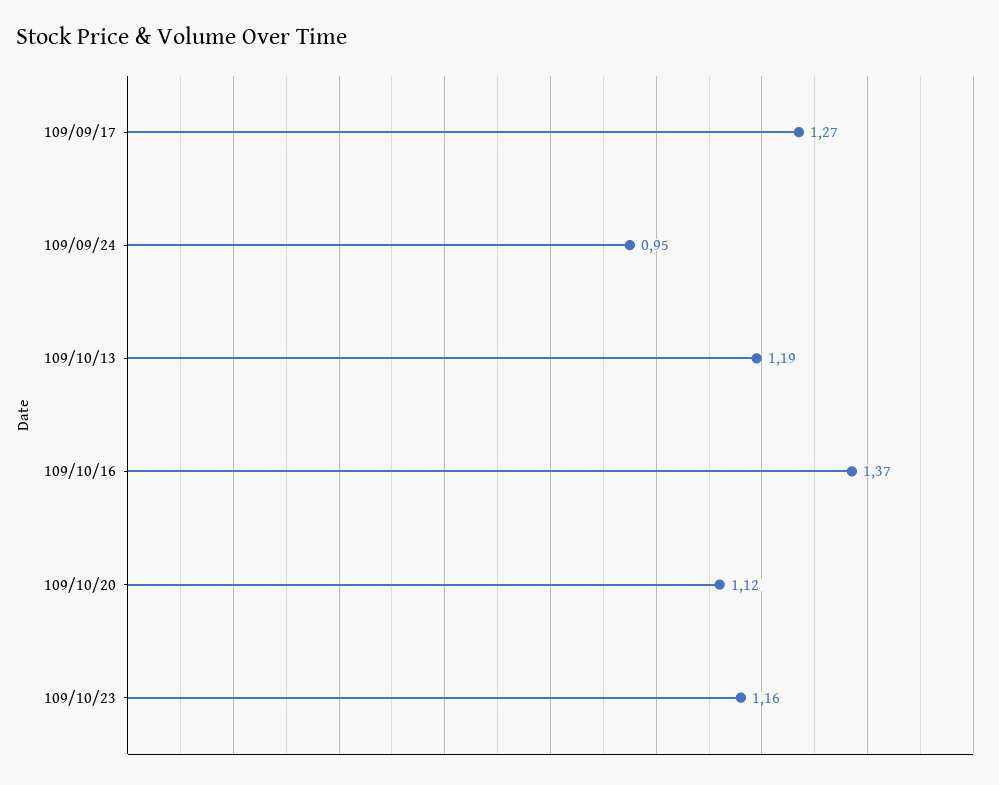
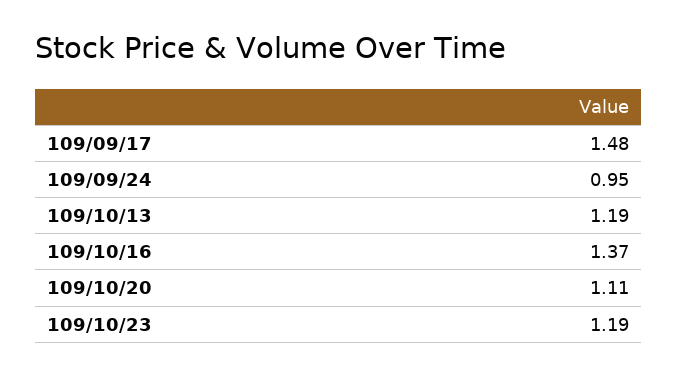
109/09/17: 1.27 -> 1.48
109/10/20: 1.12 -> 1.11
109/10/23: 1.16 -> 1.19

